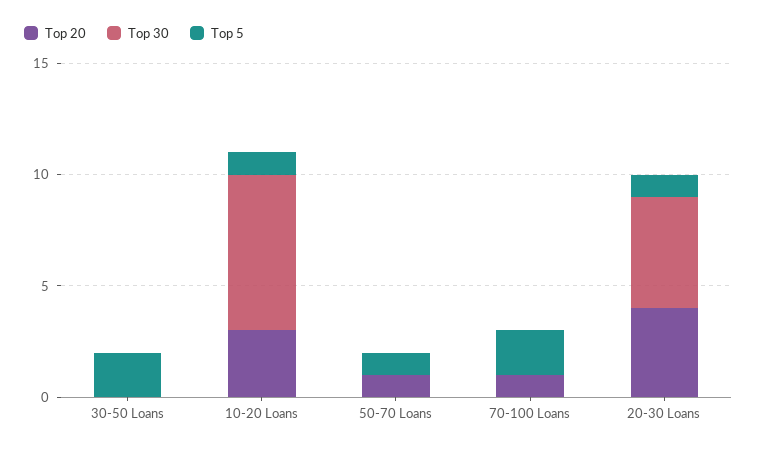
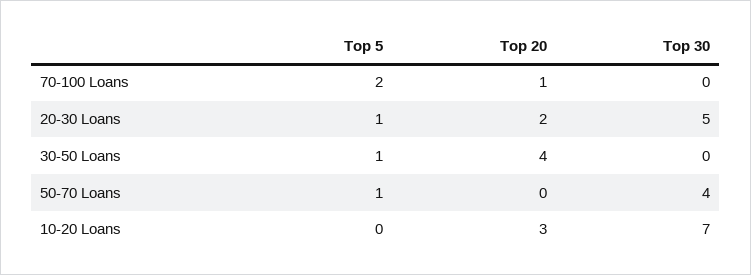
Top 20, 30-50 Loans: 0 -> 4
Top 5, 30-50 Loans: 2 -> 1
Top 5, 10-20 Loans: 1 -> 0
Top 20, 50-70 Loans: 1 -> 0
Top 30, 50-70 Loans: 0 -> 4
Top 20, 20-30 Loans: 4 -> 2

